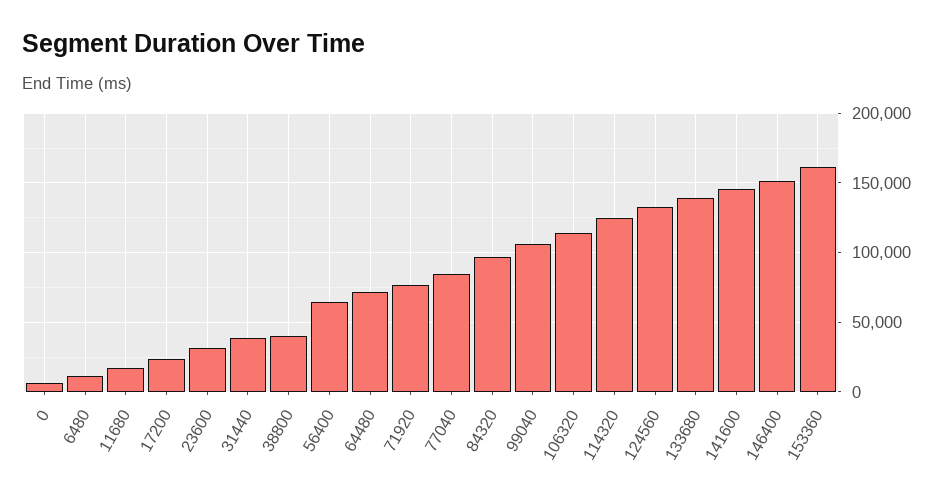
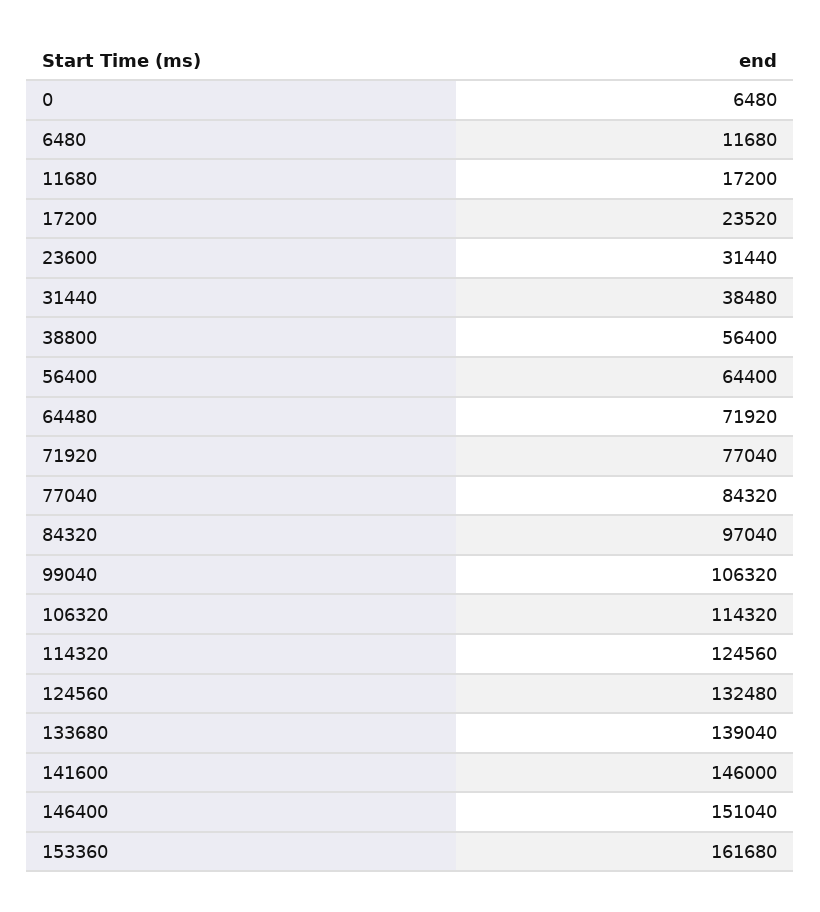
38800: 40000 -> 56400

